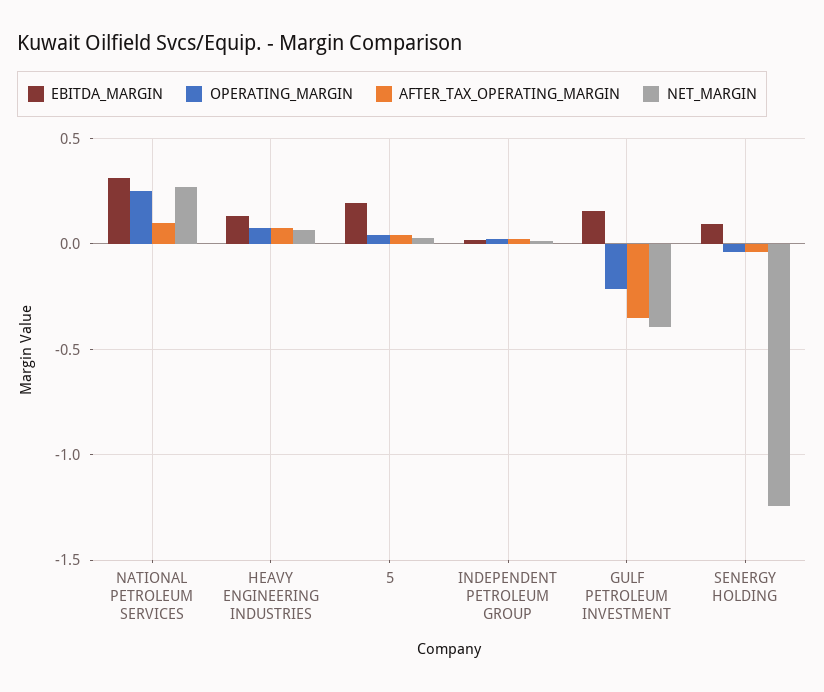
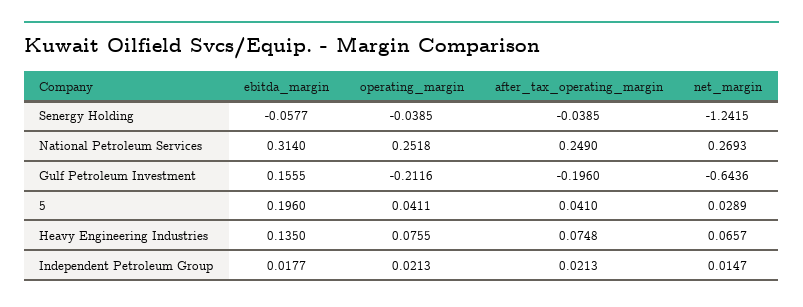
AFTER_TAX_OPERATING_MARGIN, NATIONAL PETROLEUM SERVICES: 0.1 -> 0.249
AFTER_TAX_OPERATING_MARGIN, GULF PETROLEUM INVESTMENT: -0.35 -> -0.196
NET_MARGIN, GULF PETROLEUM INVESTMENT: -0.4 -> -0.6436
EBITDA_MARGIN, SENERGY HOLDING: 0.1 -> -0.0577

